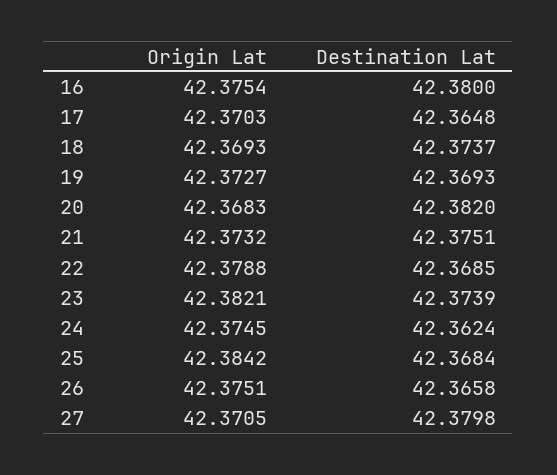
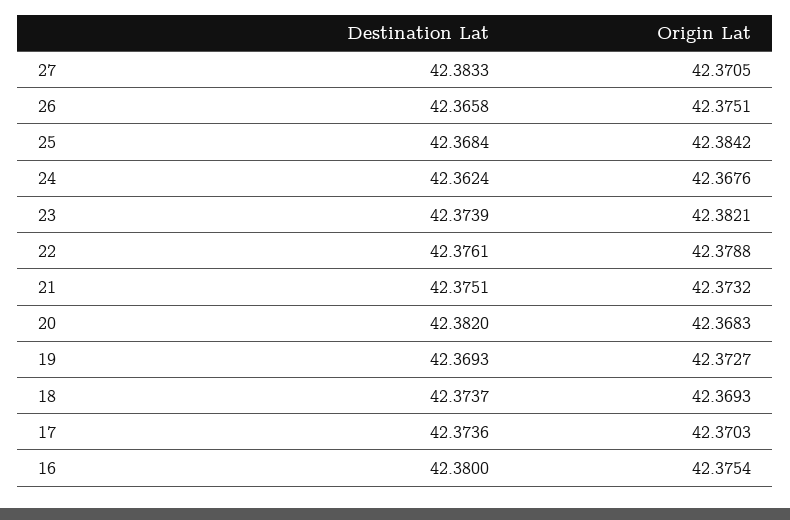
Destination Lat, 17: 42.3648 -> 42.3736
Destination Lat, 22: 42.3685 -> 42.3761
Origin Lat, 24: 42.3745 -> 42.3676
Destination Lat, 27: 42.3798 -> 42.3833

